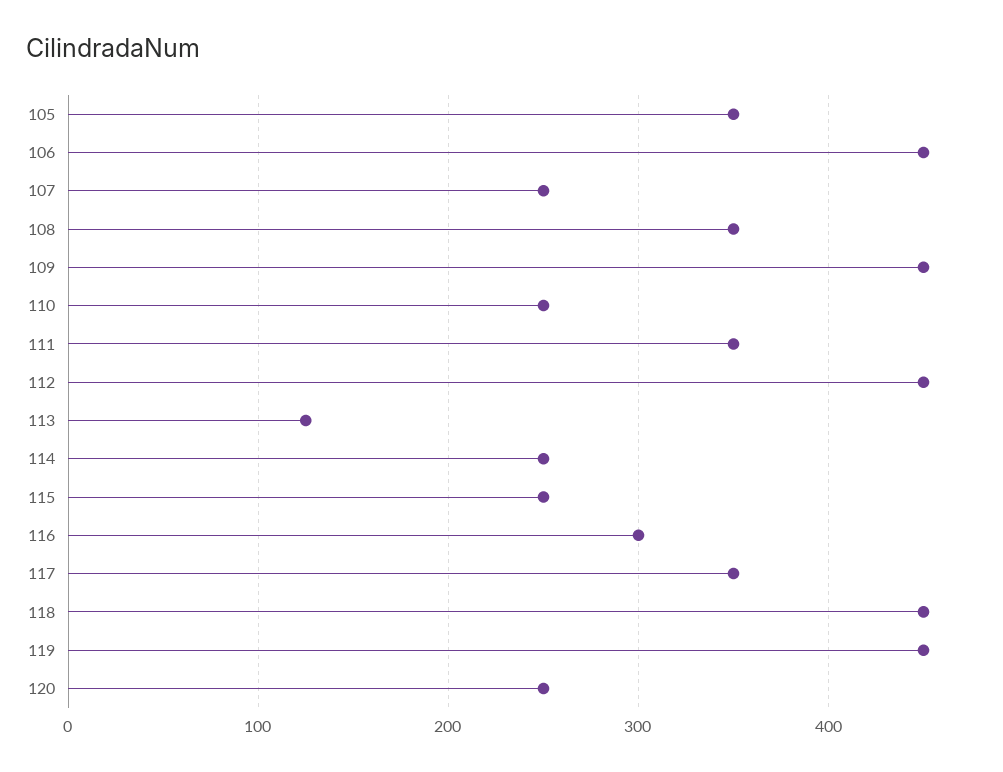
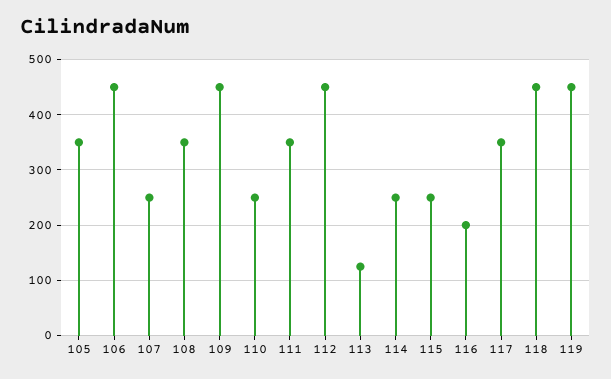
116: 300 -> 200
120: 250 -> none

